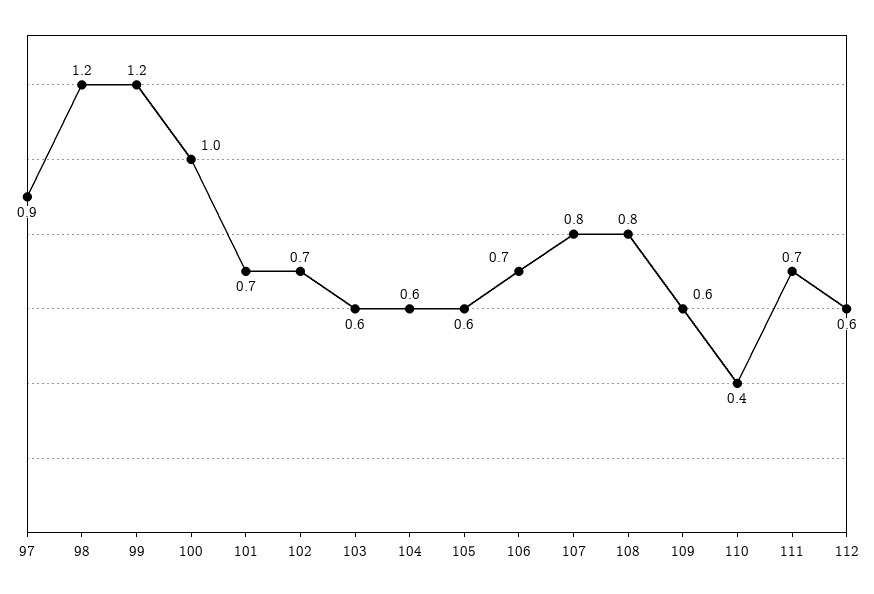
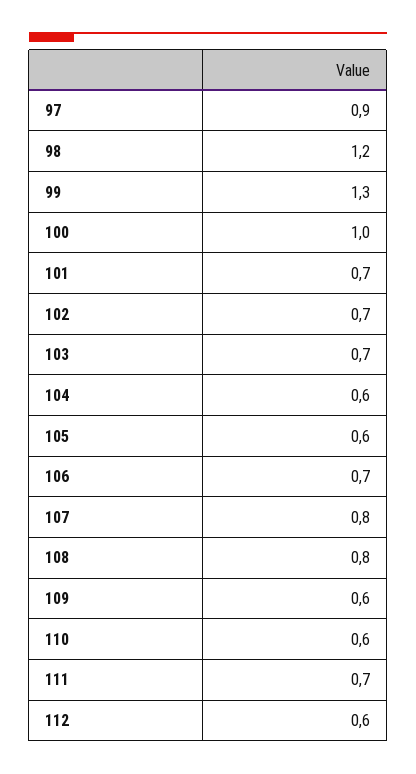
99: 1.2 -> 1.3
103: 0.6 -> 0.7
110: 0.4 -> 0.6

